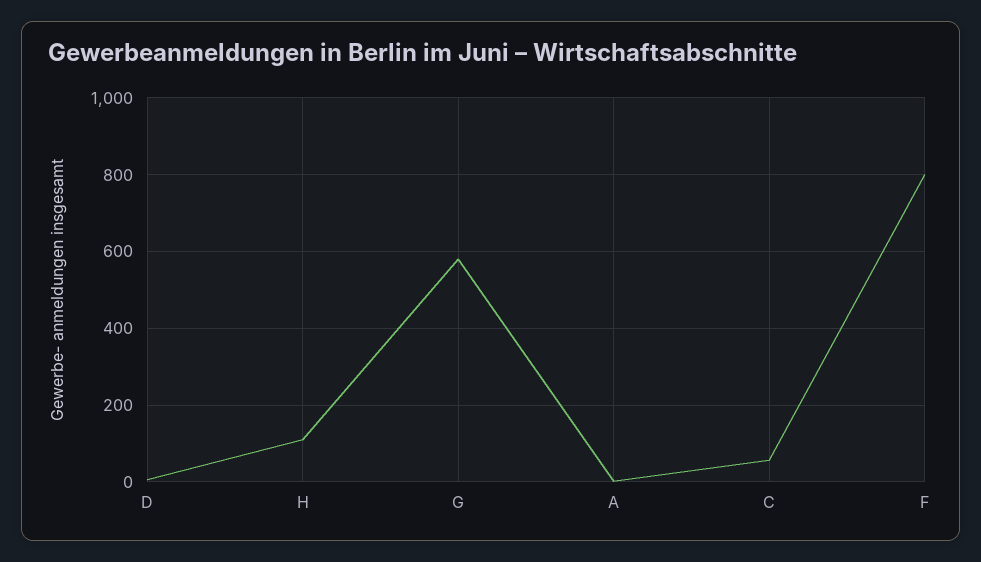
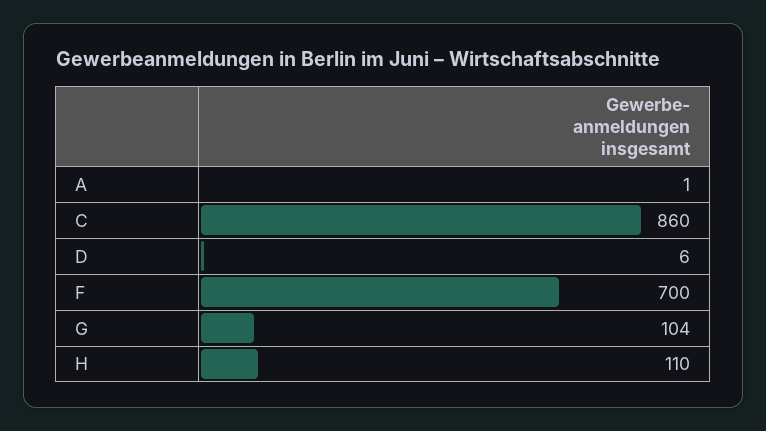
G: 580 -> 104
C: 60 -> 860
F: 800 -> 700

